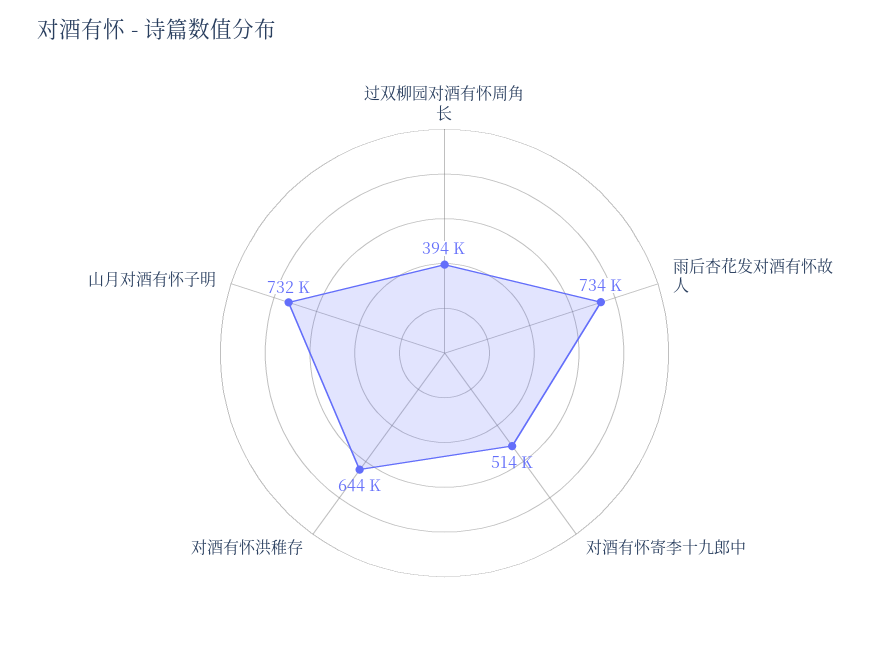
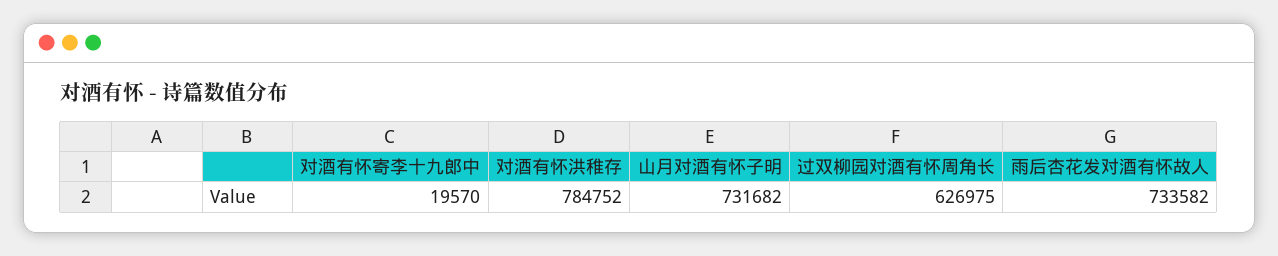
过双柳园对酒有怀周角长: 394000 -> 626975
对酒有怀寄李十九郎中: 514000 -> 19570
对酒有怀洪稚存: 644000 -> 784752

